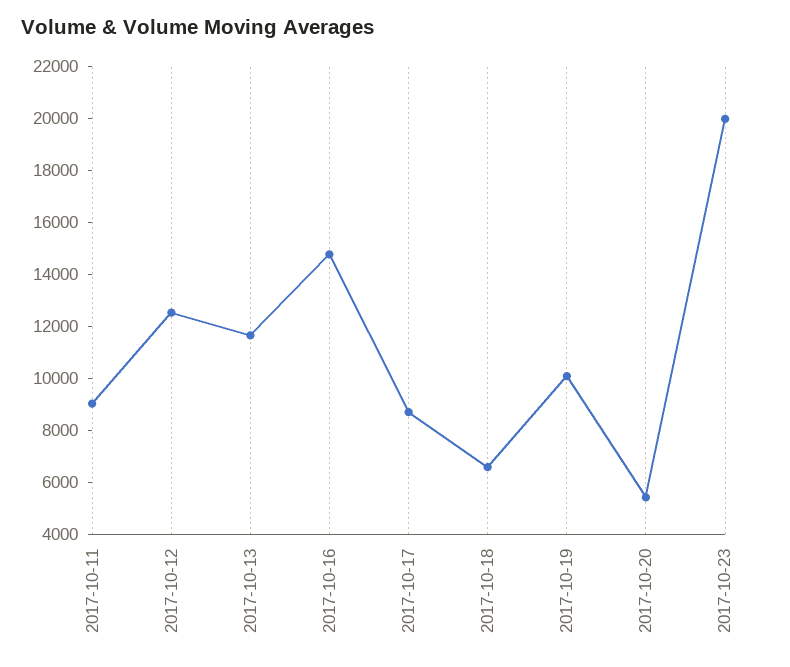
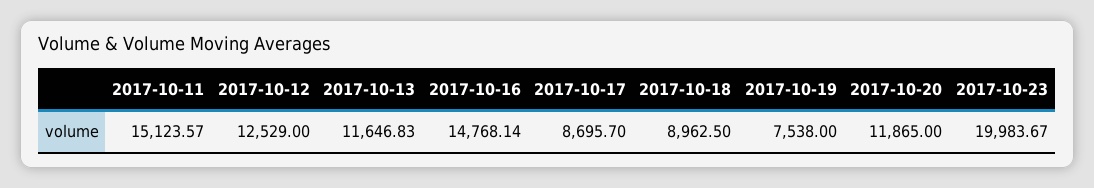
2017-10-11: 9000 -> 15123.57
2017-10-18: 6500 -> 8962.5
2017-10-19: 10000 -> 7538
2017-10-20: 5500 -> 11865

